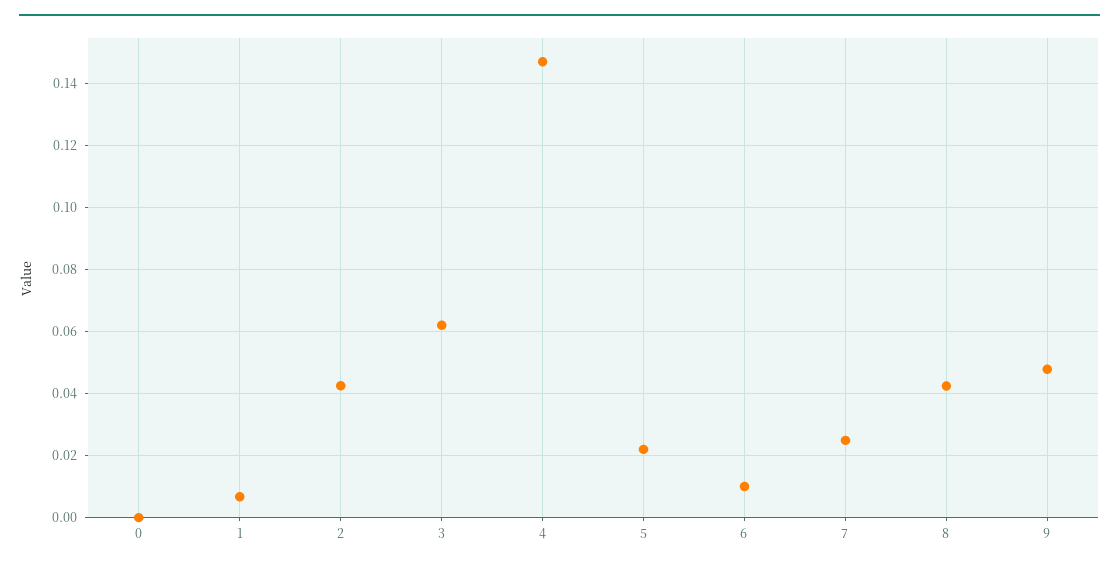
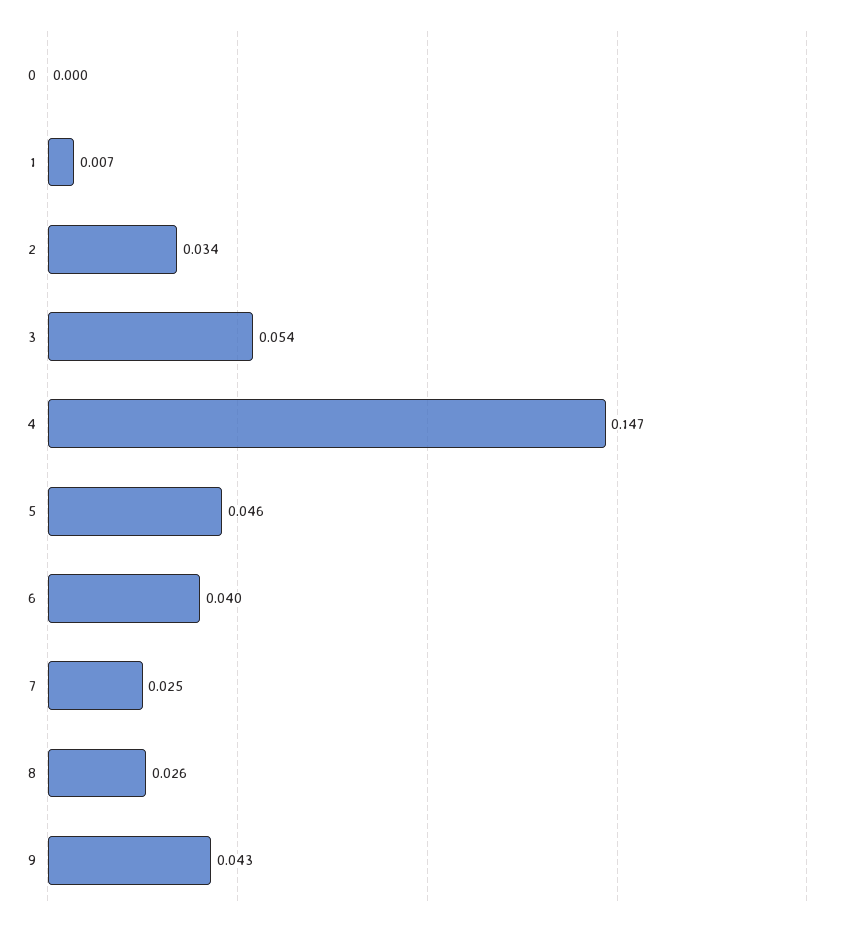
2: 0.042 -> 0.034
3: 0.062 -> 0.054
5: 0.022 -> 0.046
6: 0.01 -> 0.04
8: 0.042 -> 0.026
9: 0.048 -> 0.043

